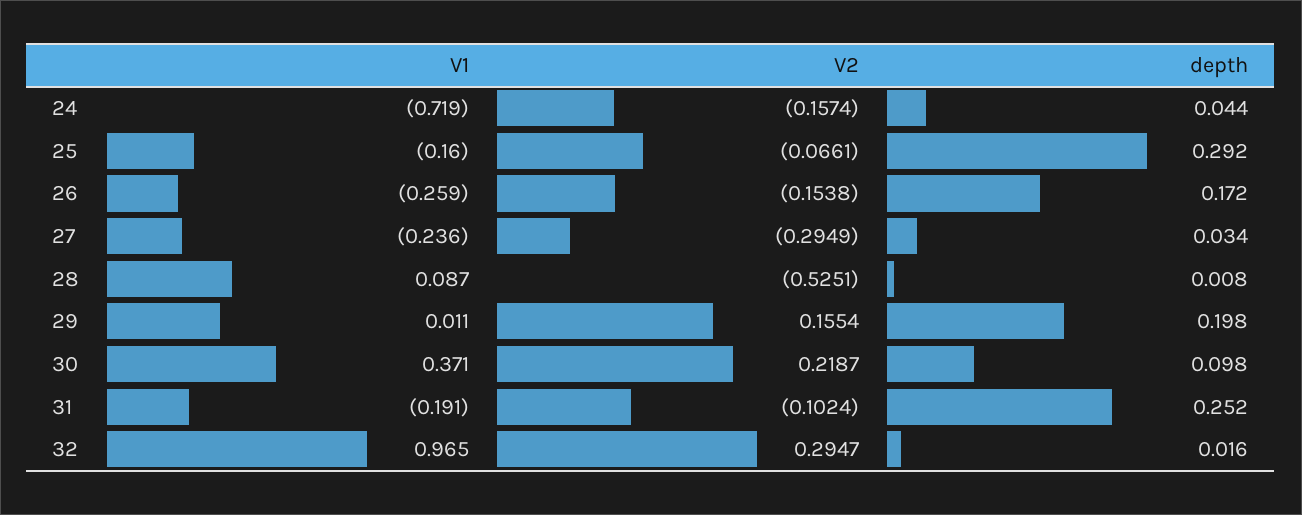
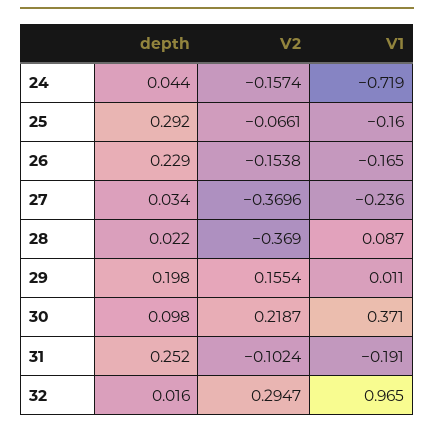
V1, 26: -0.259 -> -0.165
depth, 26: 0.172 -> 0.229
V2, 27: -0.2949 -> -0.3696
V2, 28: -0.5251 -> -0.369
depth, 28: 0.008 -> 0.022

